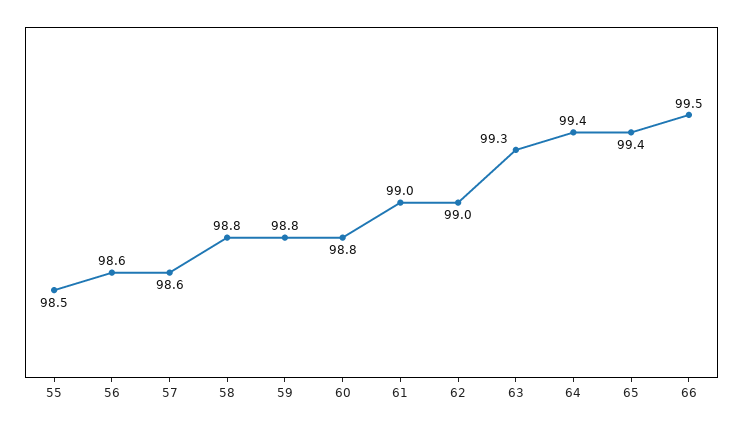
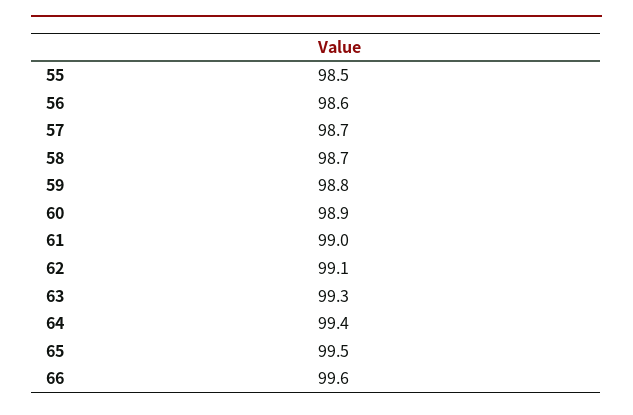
57: 98.6 -> 98.7
58: 98.8 -> 98.7
60: 98.8 -> 98.9
62: 99 -> 99.1
65: 99.4 -> 99.5
66: 99.5 -> 99.6

